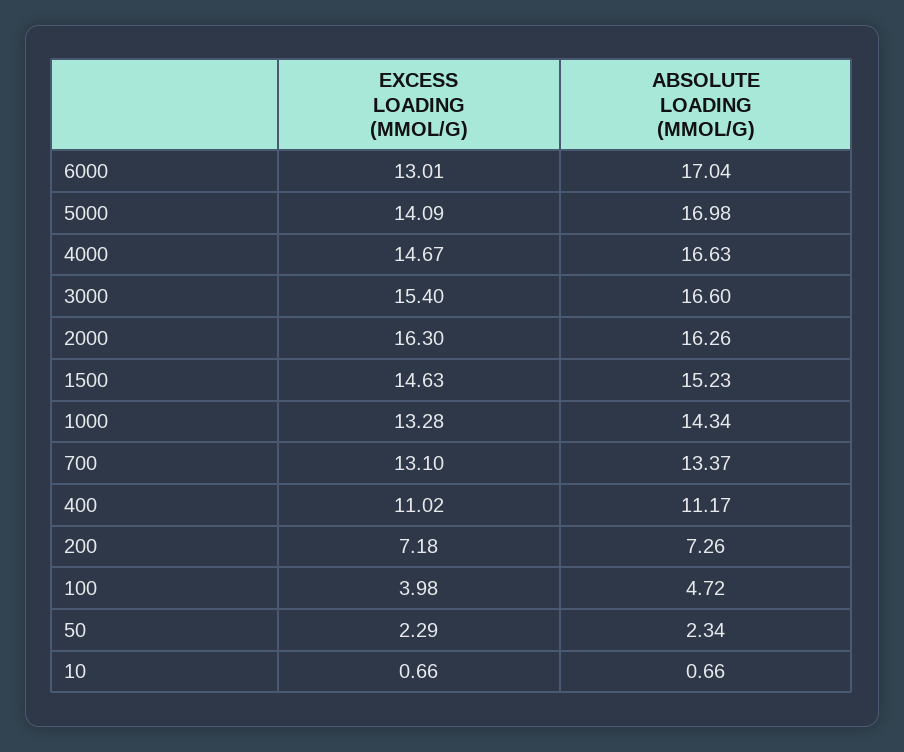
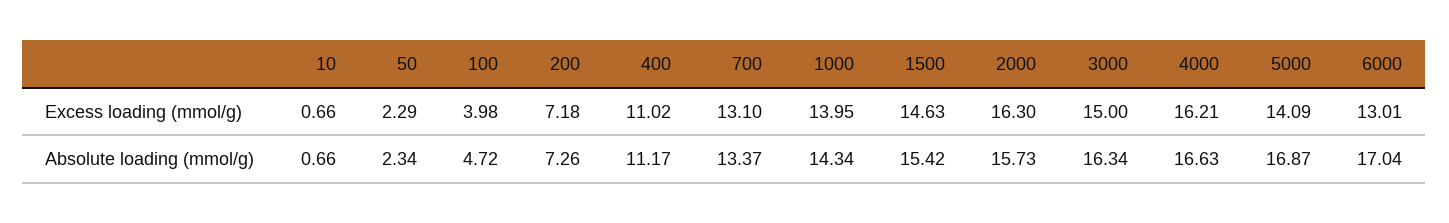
ABSOLUTE LOADING (MMOL/G), 5000: 16.98 -> 16.87
EXCESS LOADING (MMOL/G), 4000: 14.67 -> 16.21
EXCESS LOADING (MMOL/G), 3000: 15.4 -> 15
ABSOLUTE LOADING (MMOL/G), 3000: 16.6 -> 16.34
ABSOLUTE LOADING (MMOL/G), 2000: 16.26 -> 15.73
ABSOLUTE LOADING (MMOL/G), 1500: 15.23 -> 15.42
EXCESS LOADING (MMOL/G), 1000: 13.28 -> 13.95

